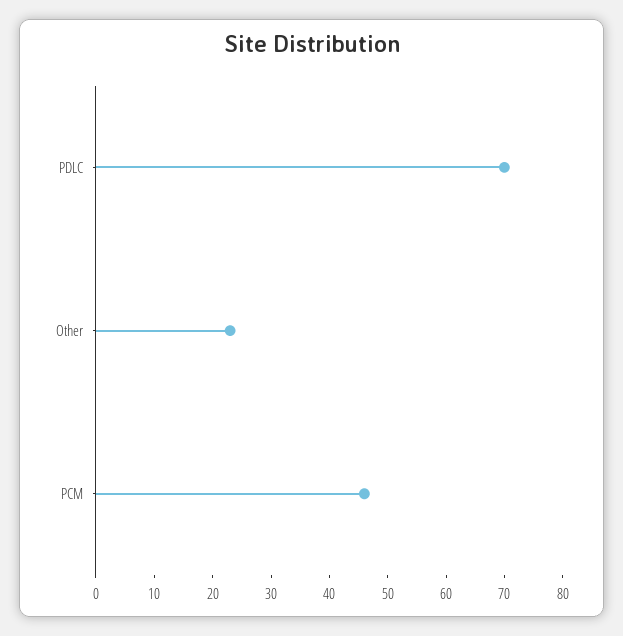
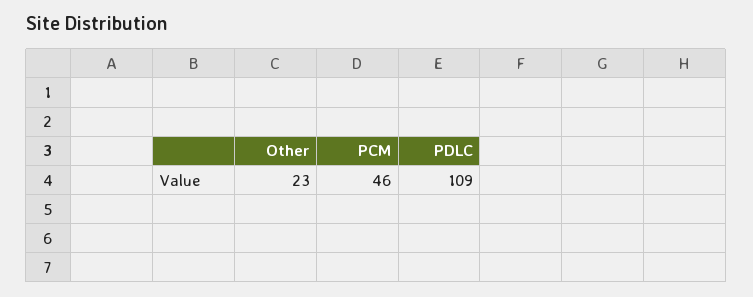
PDLC: 70 -> 109

